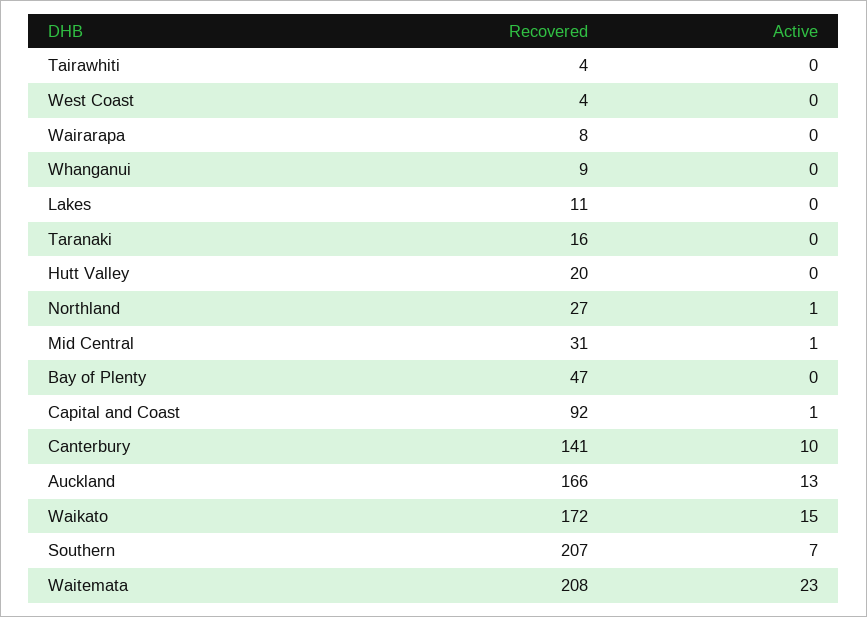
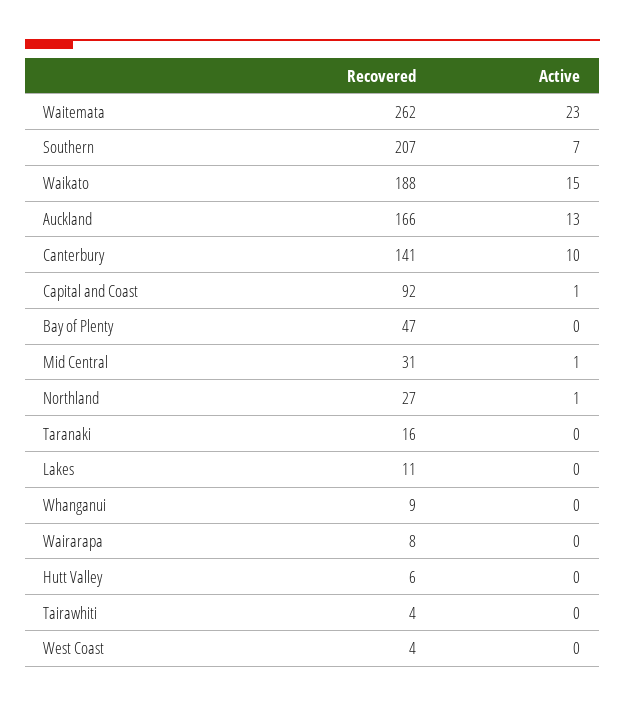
Recovered, Hutt Valley: 20 -> 6
Recovered, Waikato: 172 -> 188
Recovered, Waitemata: 208 -> 262

